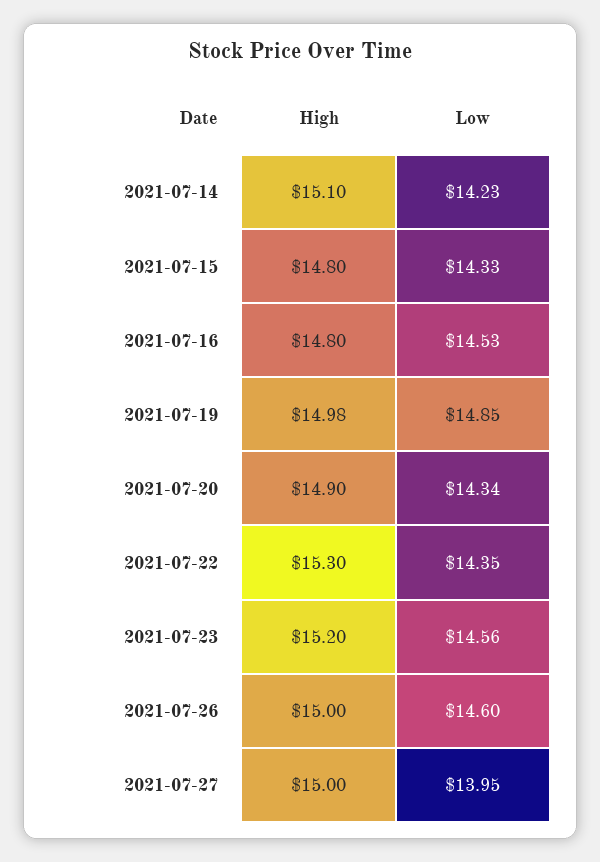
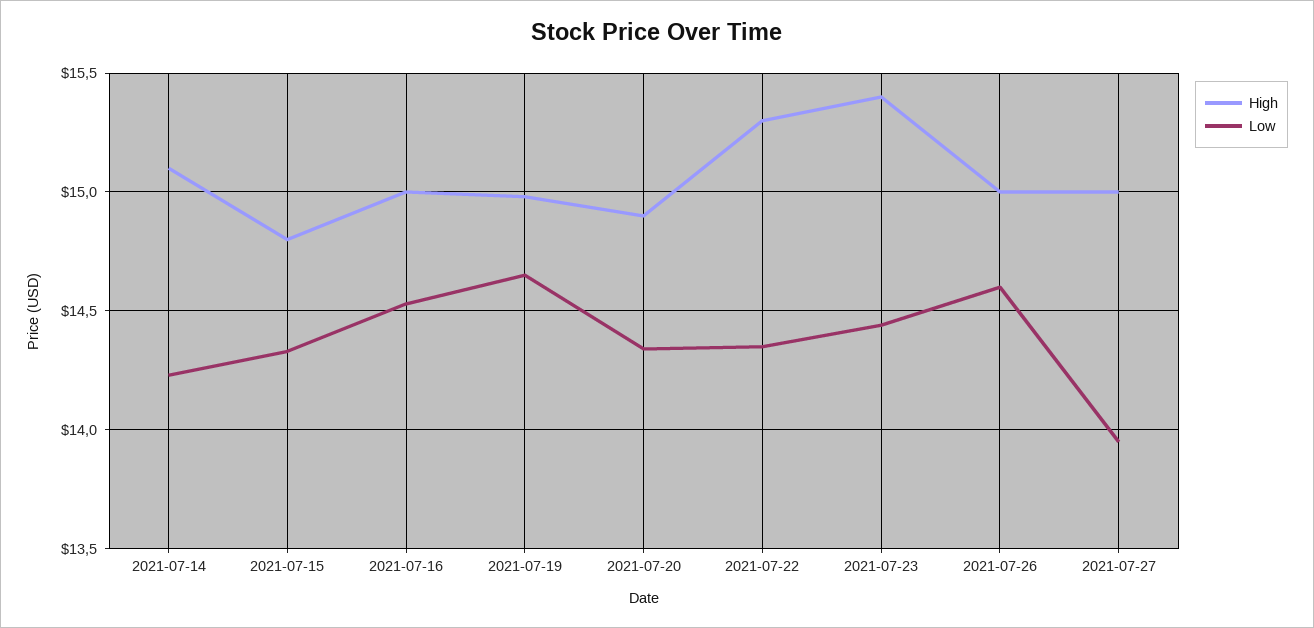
High, 2021-07-16: 14.8 -> 15
Low, 2021-07-19: 14.85 -> 14.65
High, 2021-07-23: 15.2 -> 15.4
Low, 2021-07-23: 14.56 -> 14.45

